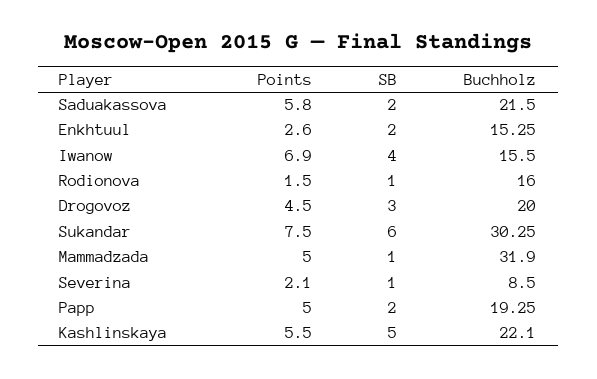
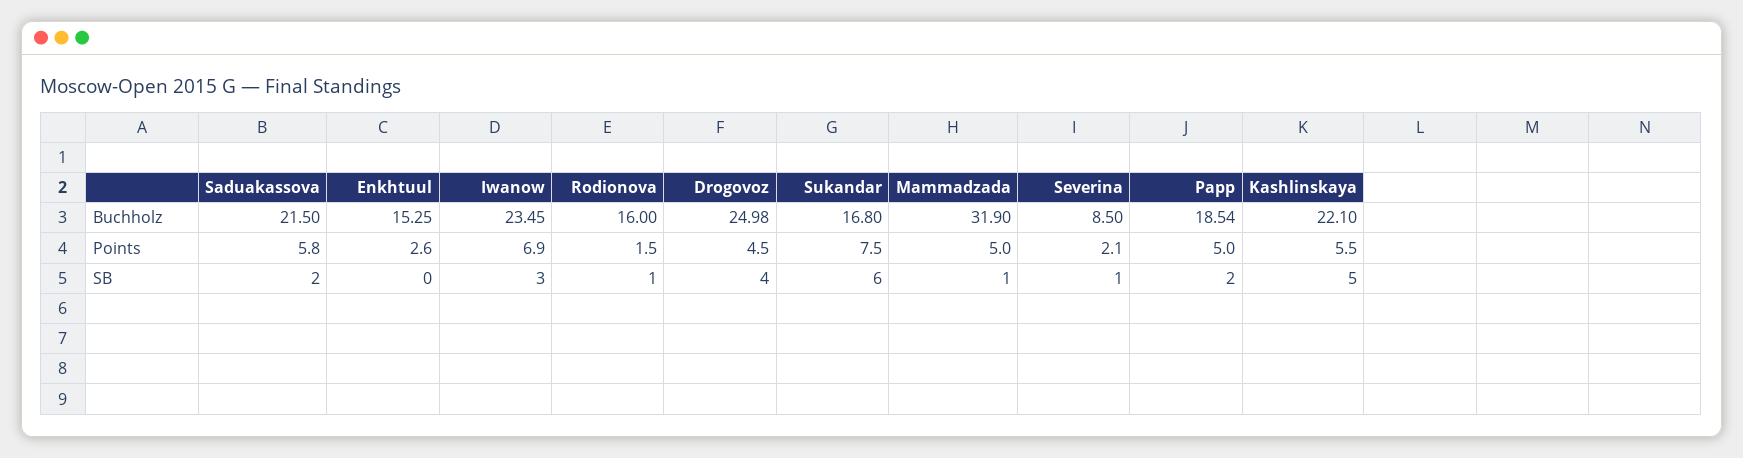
SB, Enkhtuul: 2 -> 0
SB, Iwanow: 4 -> 3
Buchholz, Iwanow: 15.5 -> 23.45
SB, Drogovoz: 3 -> 4
Buchholz, Drogovoz: 20 -> 24.98
Buchholz, Sukandar: 30.25 -> 16.8
Buchholz, Papp: 19.25 -> 18.54

